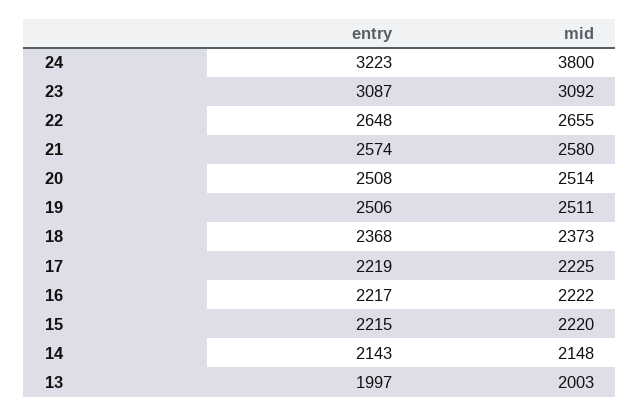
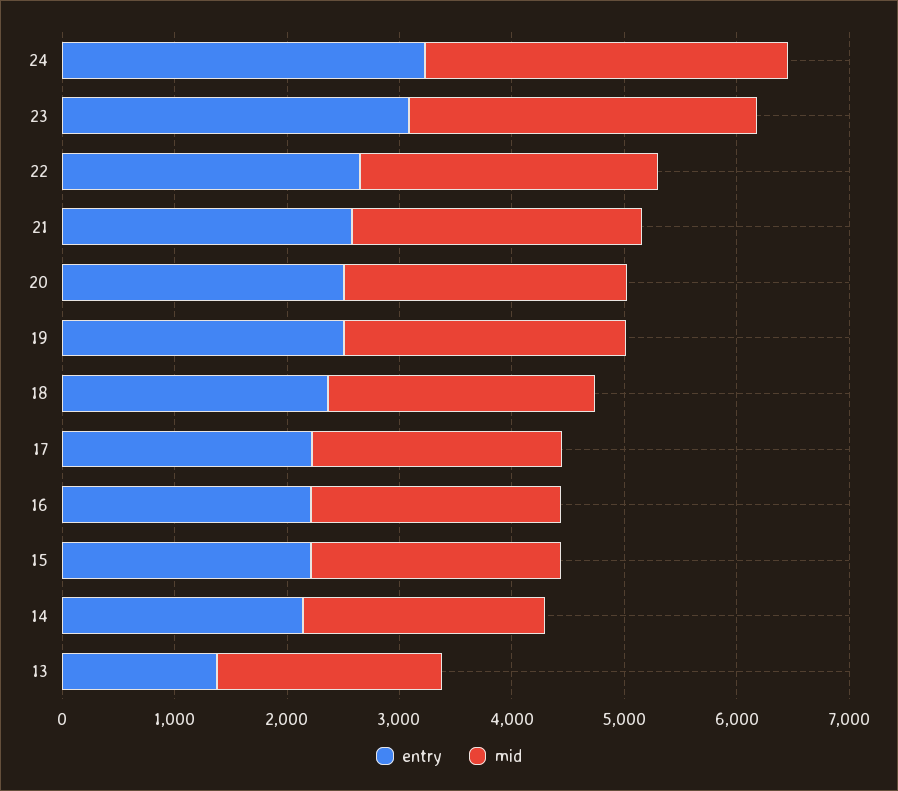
mid, 24: 3800 -> 3200
entry, 13: 1997 -> 1400

